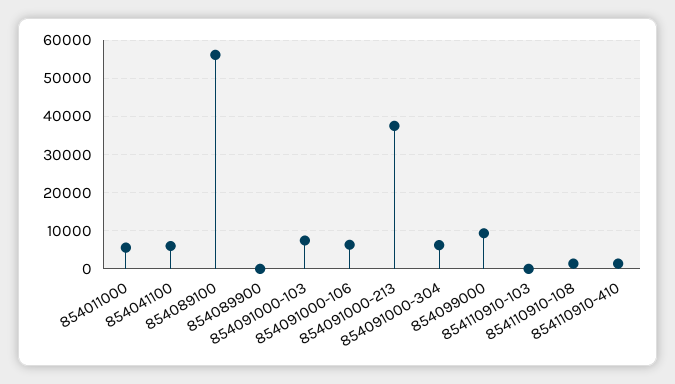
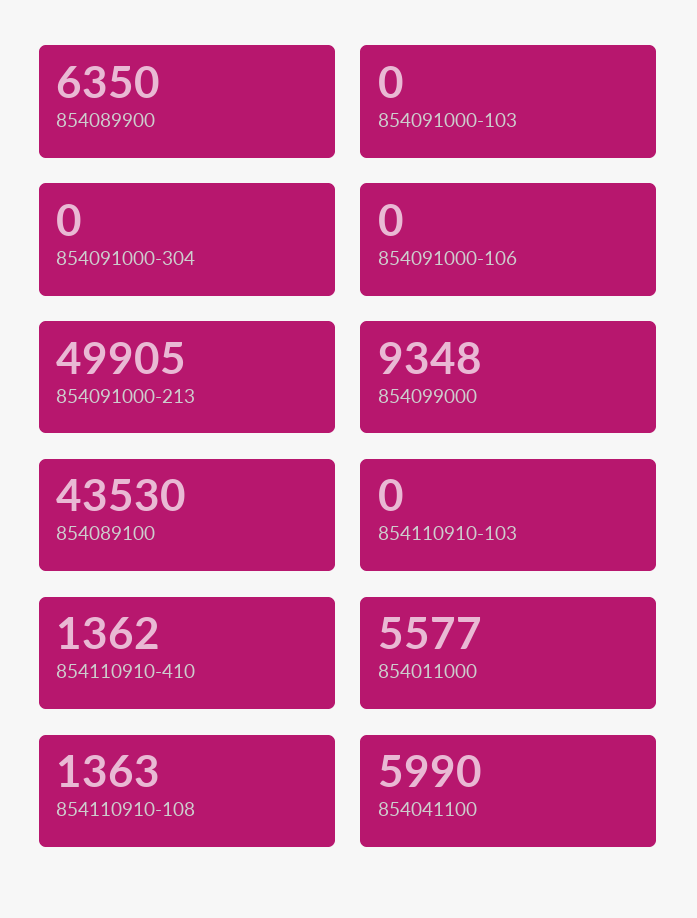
854089100: 56000 -> 43530
854089900: 0 -> 6350
854091000-103: 8000 -> 0
854091000-106: 6000 -> 0
854091000-213: 38000 -> 49905
854091000-304: 6000 -> 0

